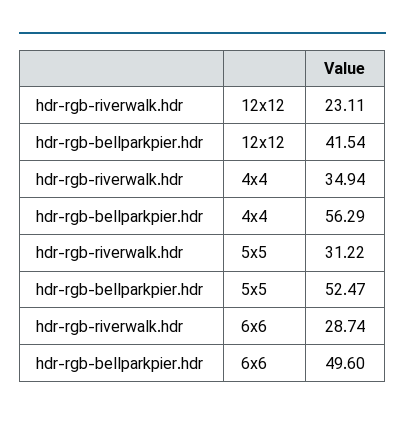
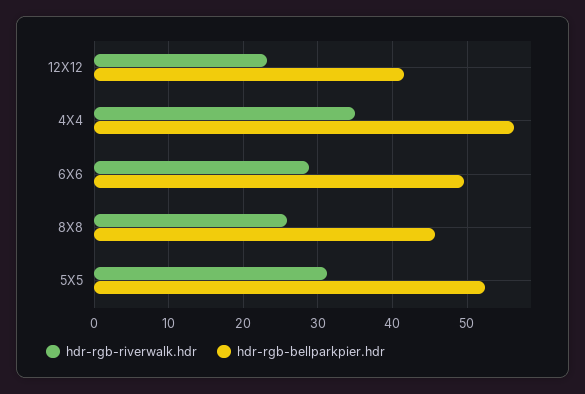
hdr-rgb-riverwalk.hdr, 8X8: none -> 26
hdr-rgb-bellparkpier.hdr, 8X8: none -> 46

